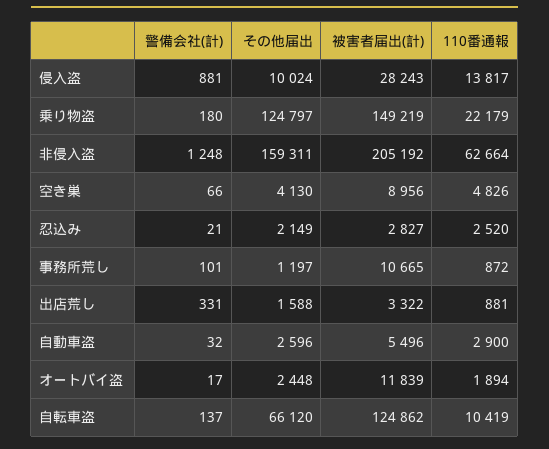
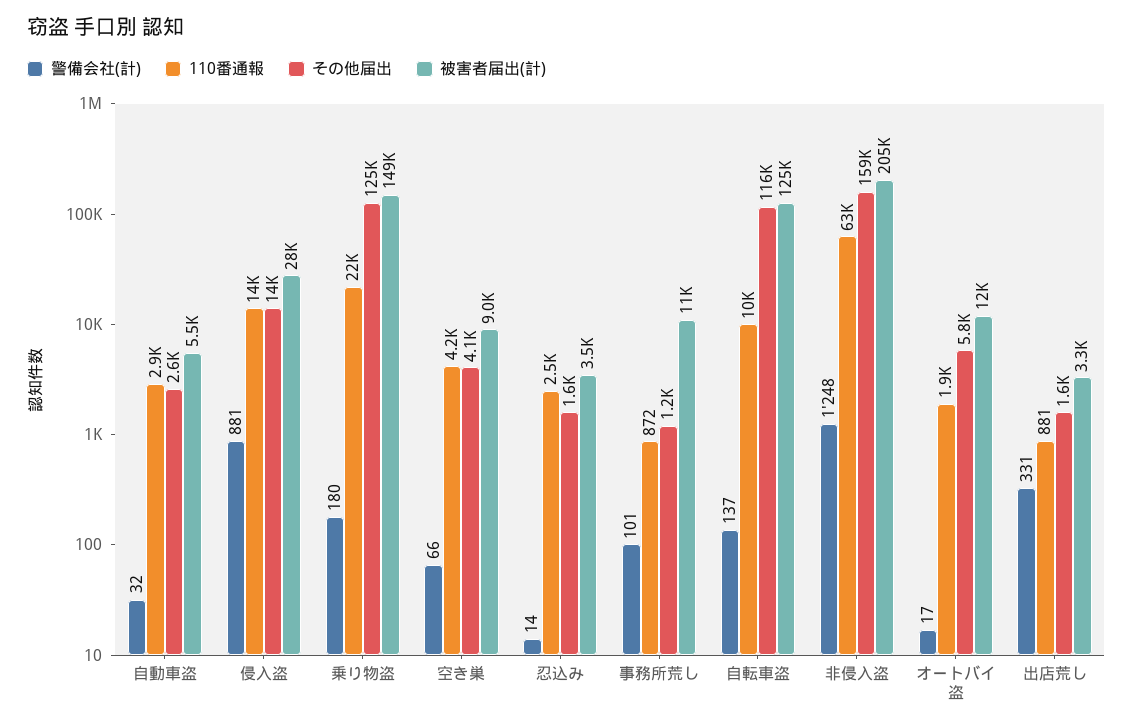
その他届出, 侵入盗: 10024 -> 14000
110番通報, 空き巣: 4826 -> 4200
警備会社(計), 忍込み: 21 -> 14
その他届出, 忍込み: 2149 -> 1600
被害者届出(計), 忍込み: 2827 -> 3500
その他届出, オートバイ盗: 2448 -> 5800
その他届出, 自転車盗: 66120 -> 116000

